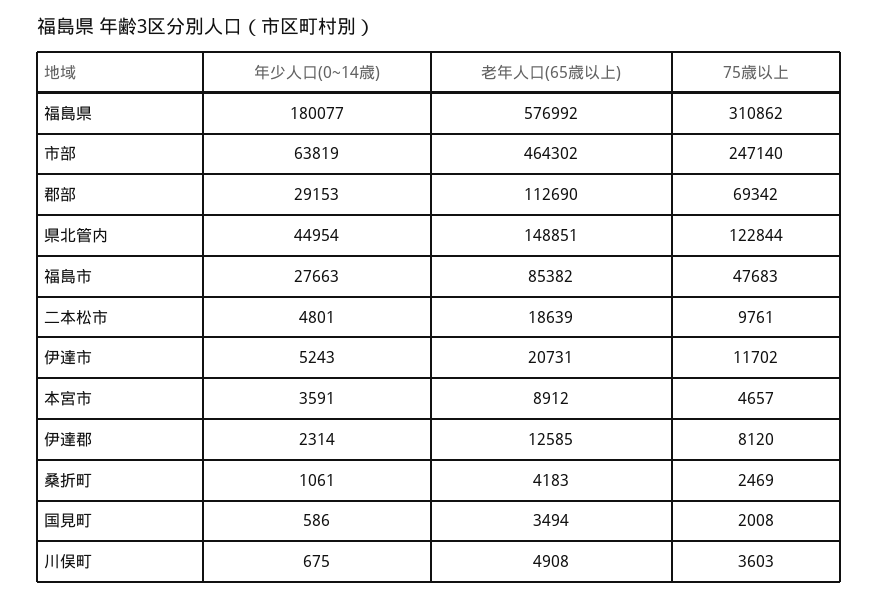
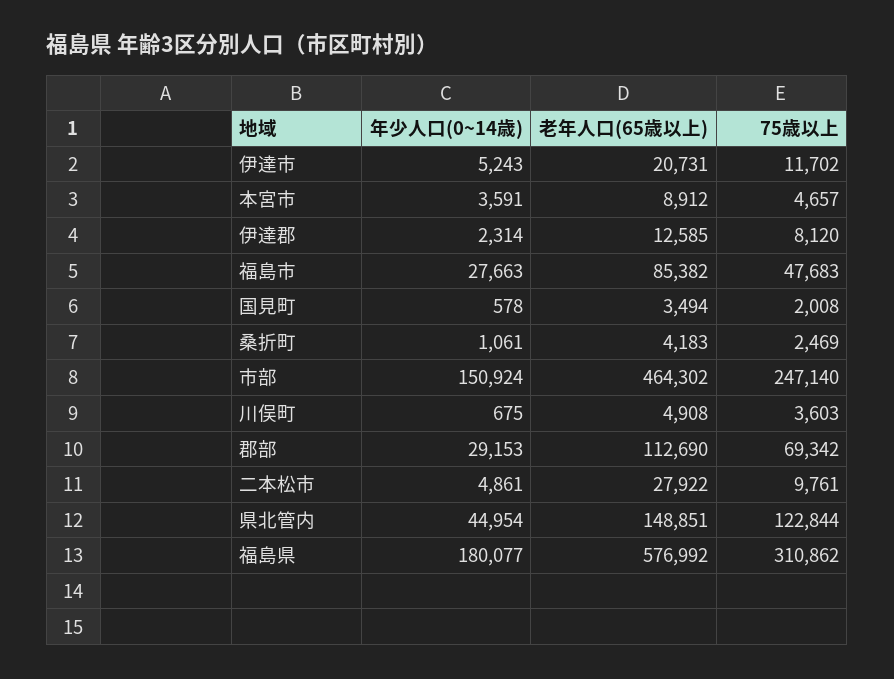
年少人口(0~14歳), 市部: 63819 -> 150924
年少人口(0~14歳), 二本松市: 4801 -> 4861
老年人口(65歳以上), 二本松市: 18639 -> 27922
年少人口(0~14歳), 国見町: 586 -> 578

